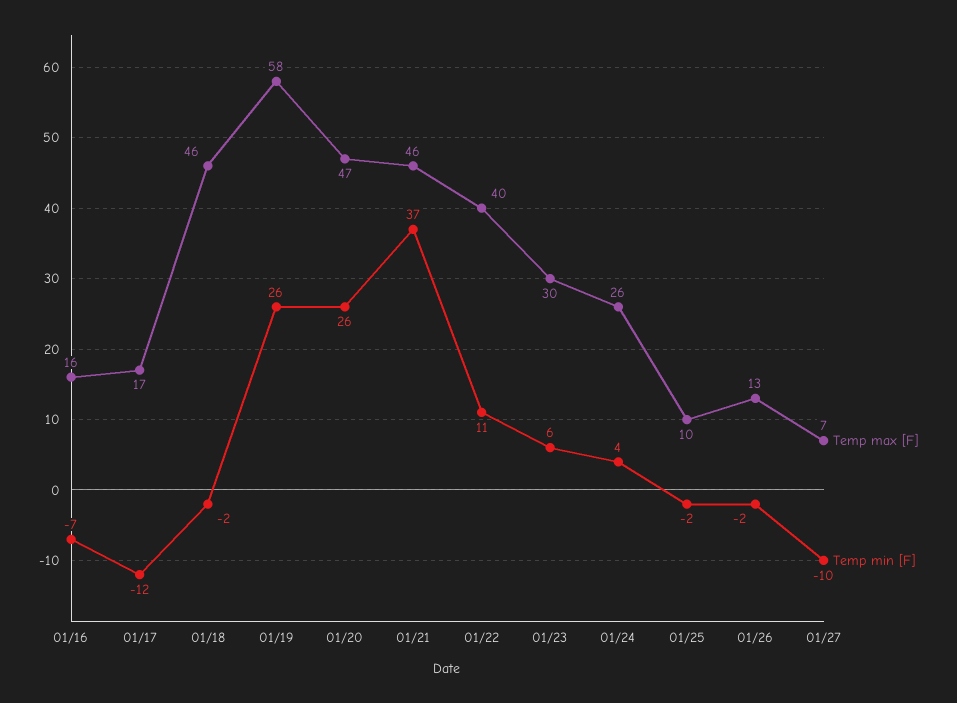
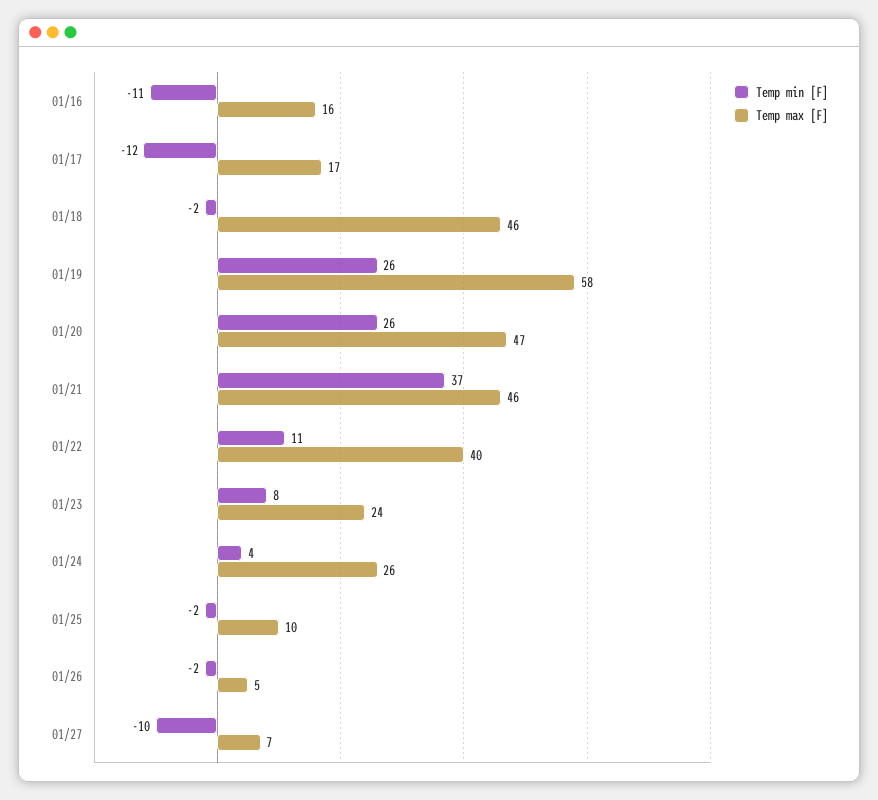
Temp min [F], 01/16: -7 -> -11
Temp max [F], 01/23: 30 -> 24
Temp min [F], 01/23: 6 -> 8
Temp max [F], 01/26: 13 -> 5

